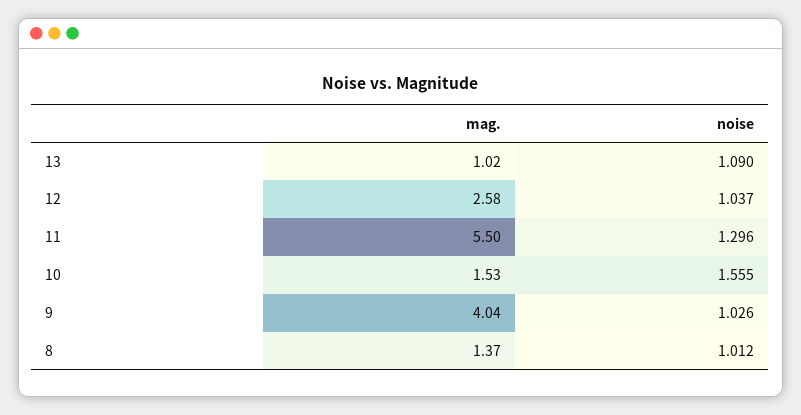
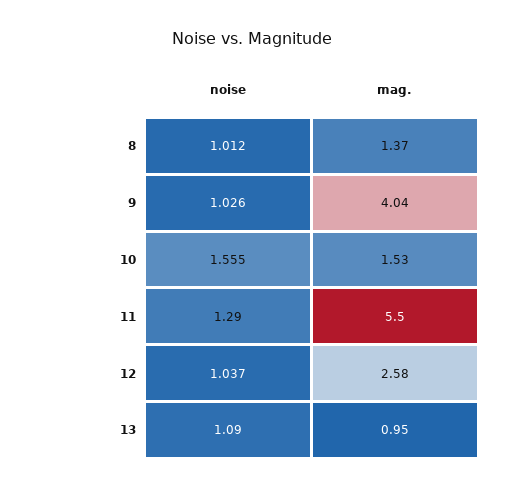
mag., 13: 1.02 -> 0.95
noise, 11: 1.296 -> 1.29

